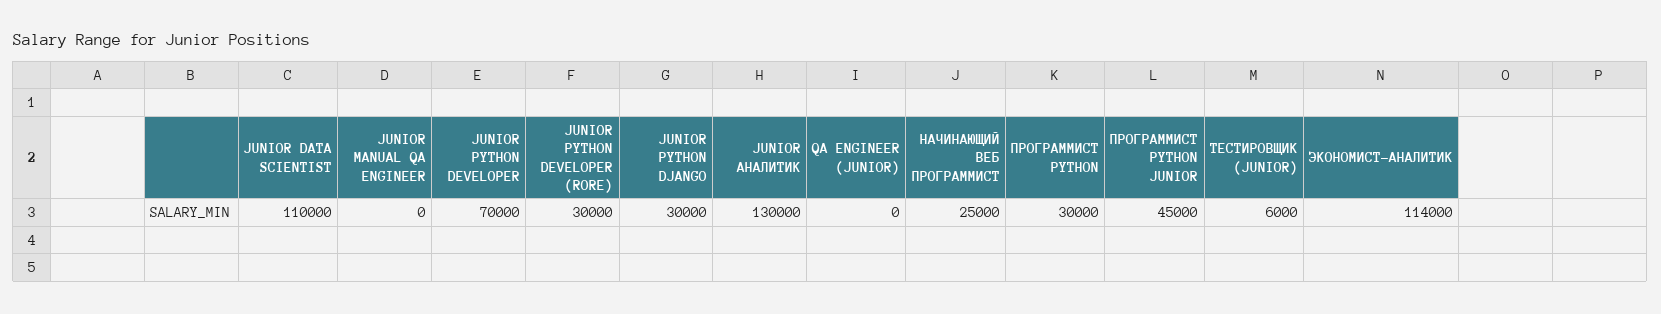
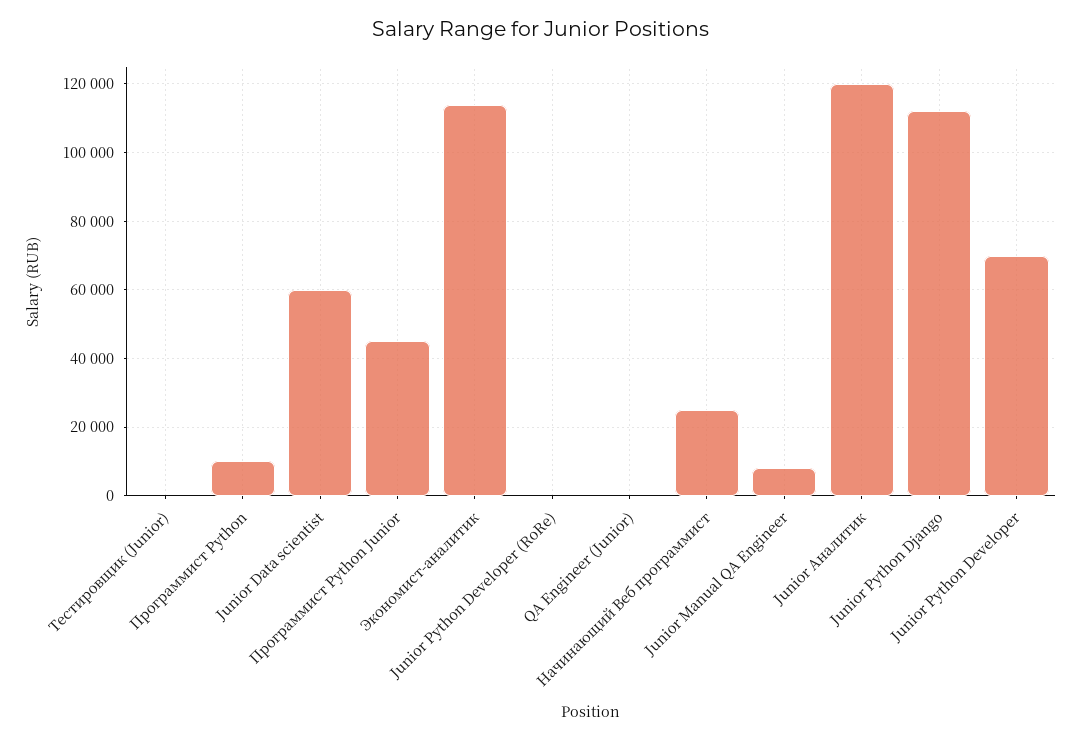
JUNIOR DATA SCIENTIST: 110000 -> 60000
JUNIOR MANUAL QA ENGINEER: 0 -> 8000
JUNIOR PYTHON DEVELOPER (RORE): 30000 -> 0
JUNIOR PYTHON DJANGO: 30000 -> 112000
JUNIOR АНАЛИТИК: 130000 -> 120000
ПРОГРАММИСТ PYTHON: 30000 -> 10000
ТЕСТИРОВЩИК (JUNIOR): 6000 -> 0

